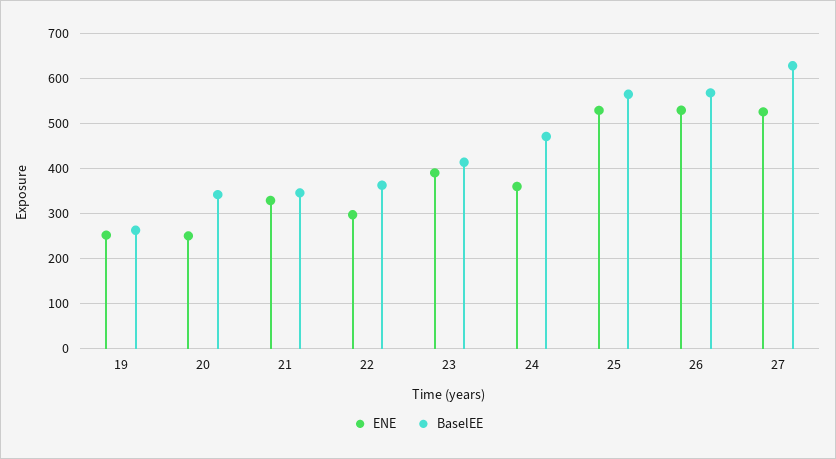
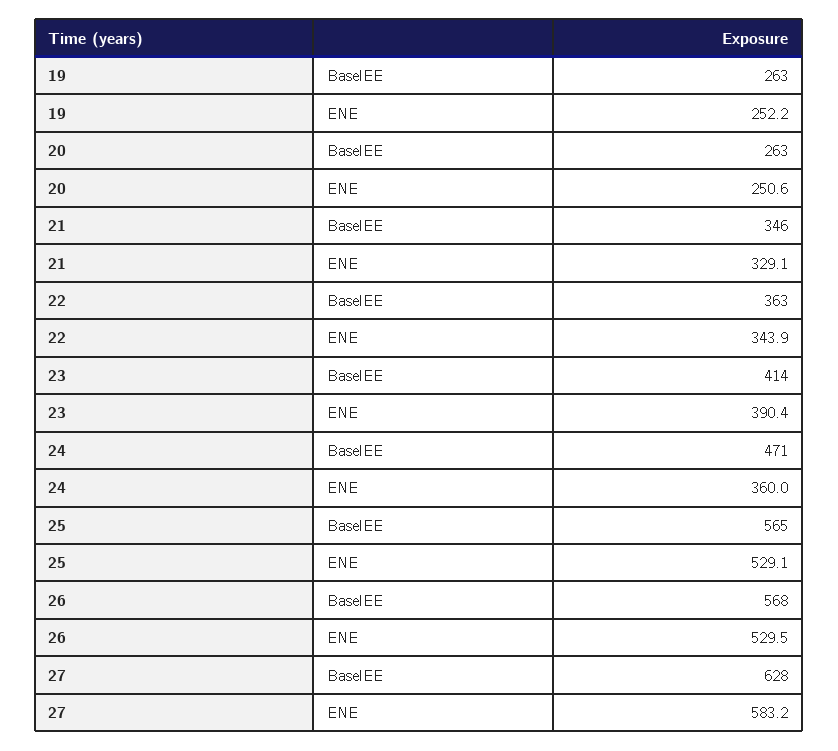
BaselEE, 20: 340 -> 263
ENE, 22: 300 -> 343.9
ENE, 27: 520 -> 583.2

